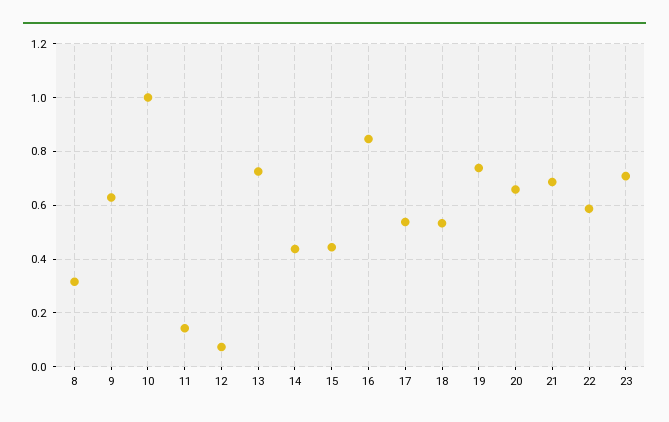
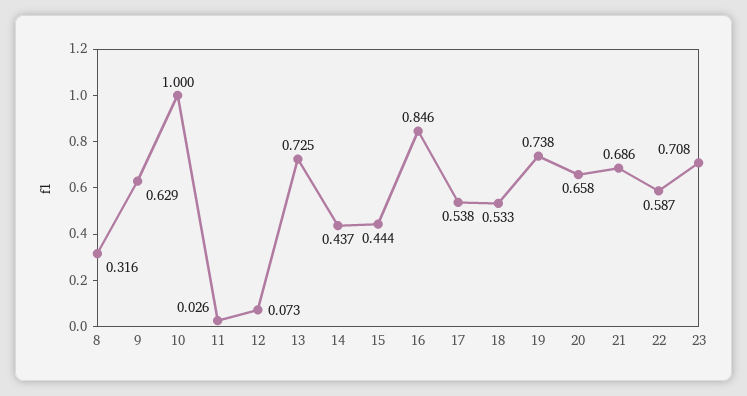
11: 0.15 -> 0.026

